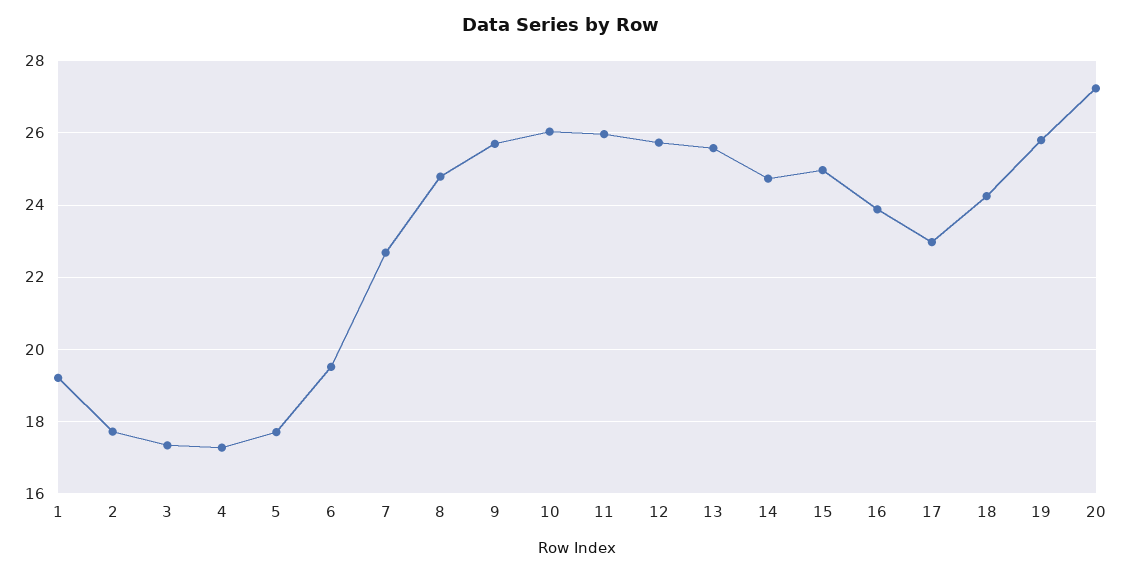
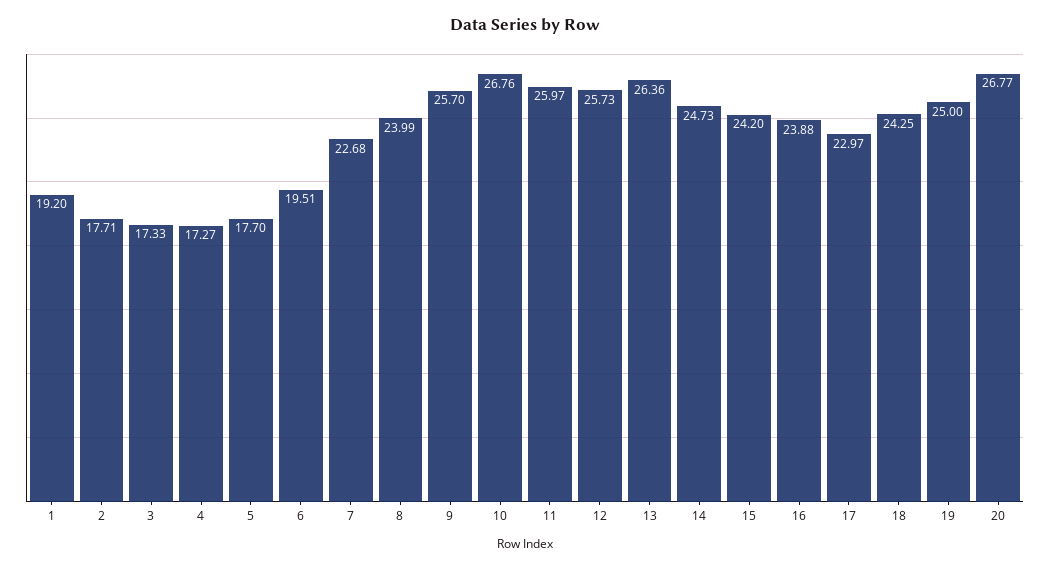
8: 24.8 -> 23.99
10: 26 -> 26.76
13: 25.6 -> 26.36
15: 25 -> 24.2
19: 25.8 -> 25
20: 27.2 -> 26.77

